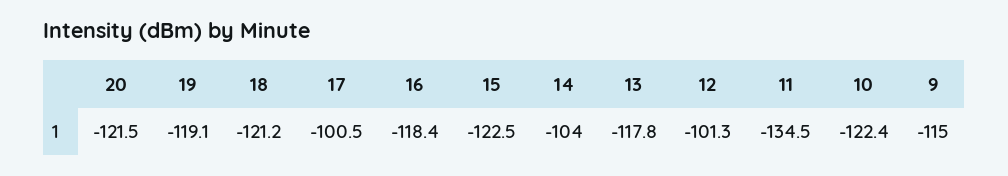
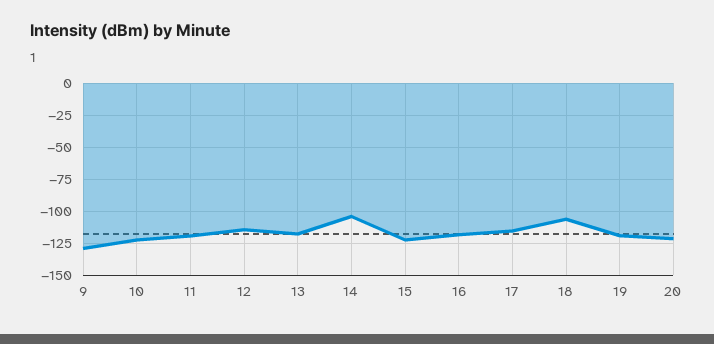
18: -121.2 -> -105
17: -100.5 -> -115
12: -101.3 -> -115
11: -134.5 -> -120
9: -115 -> -130

